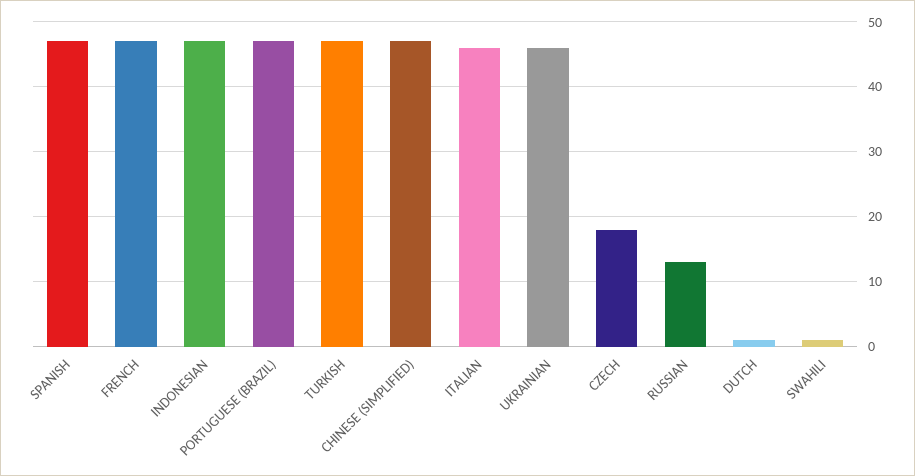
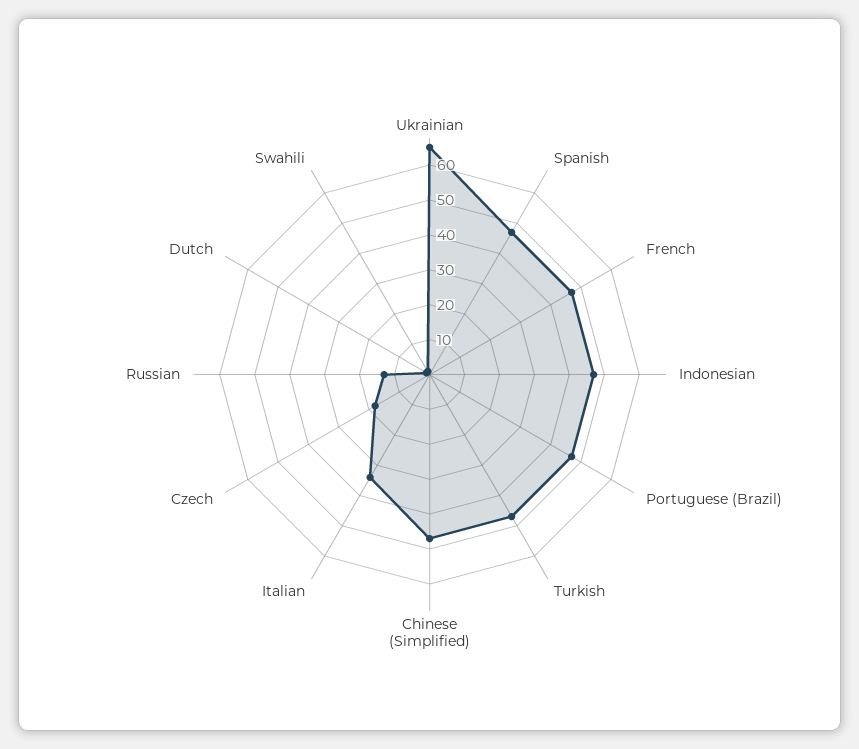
ITALIAN: 46 -> 35
UKRAINIAN: 46 -> 65

